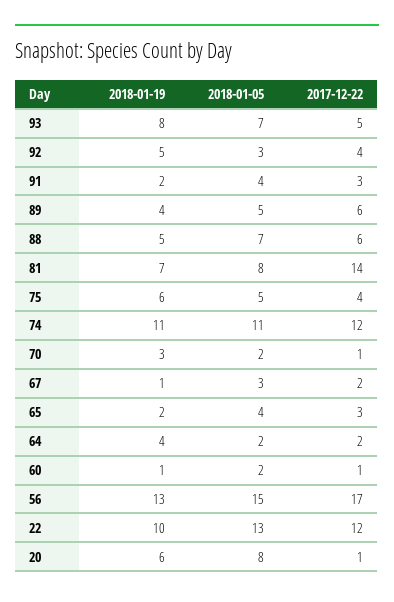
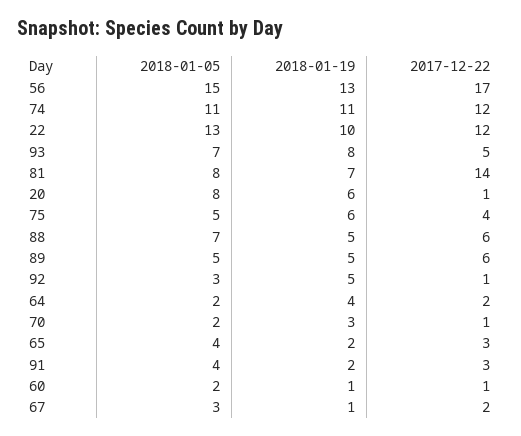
2017-12-22, 92: 4 -> 1
2018-01-19, 89: 4 -> 5

